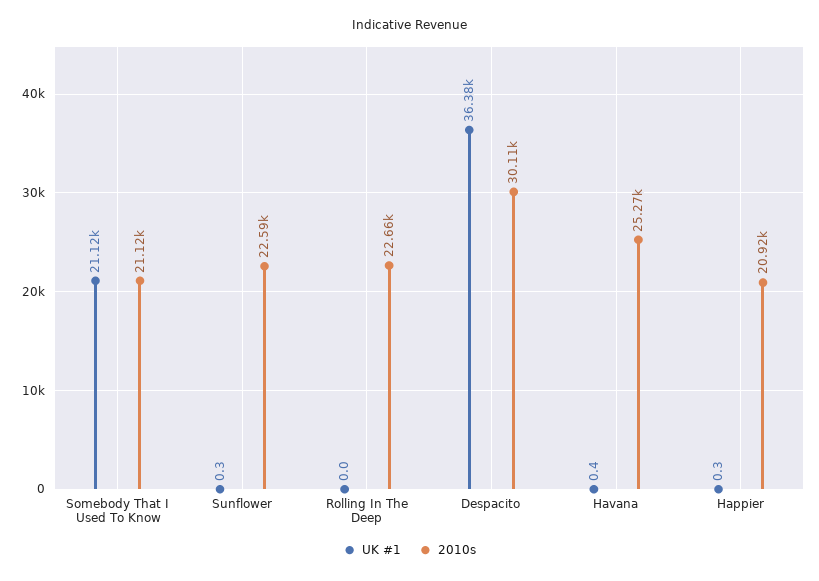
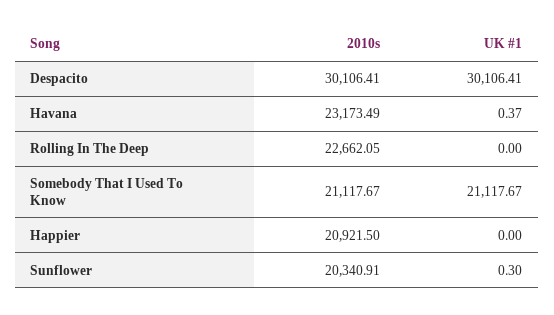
2010s, Sunflower: 22590 -> 20340.91
UK #1, Despacito: 36380 -> 30106.41
2010s, Havana: 25270 -> 23173.49
UK #1, Happier: 0.3 -> 0

